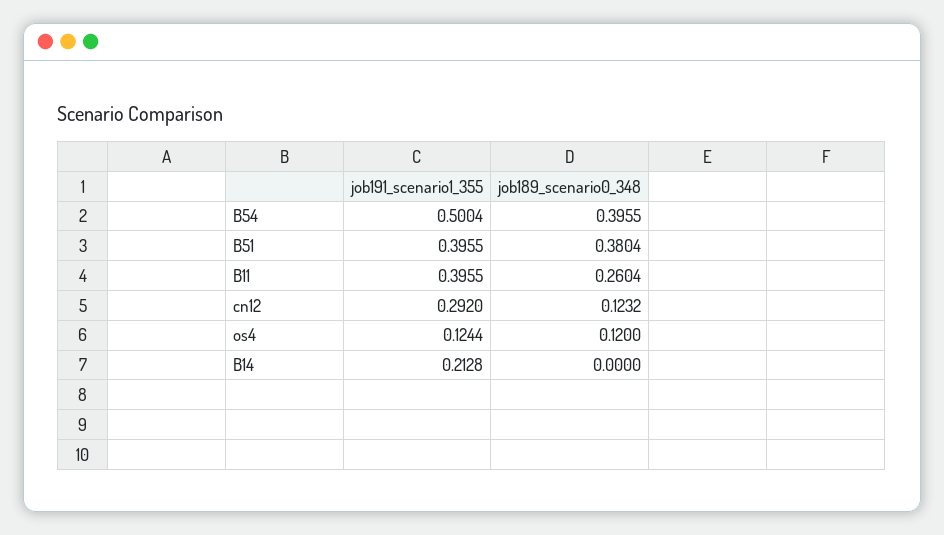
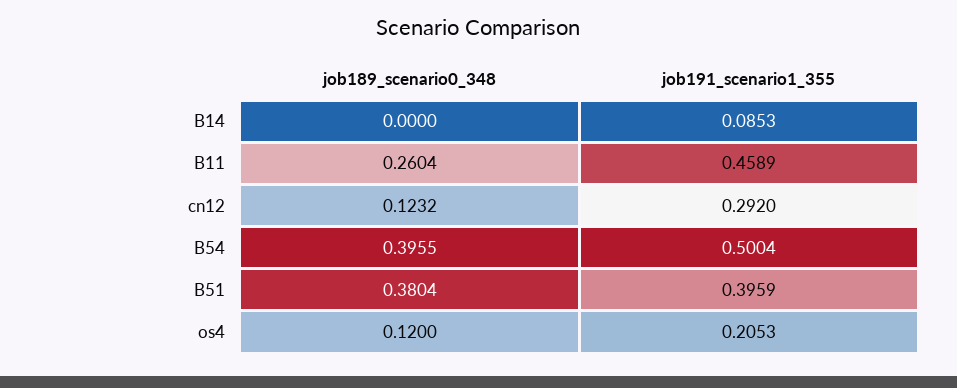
job191_scenario1_355, B51: 0.3955 -> 0.3959
job191_scenario1_355, B11: 0.3955 -> 0.4589
job191_scenario1_355, os4: 0.1244 -> 0.2053
job191_scenario1_355, B14: 0.2128 -> 0.0853

